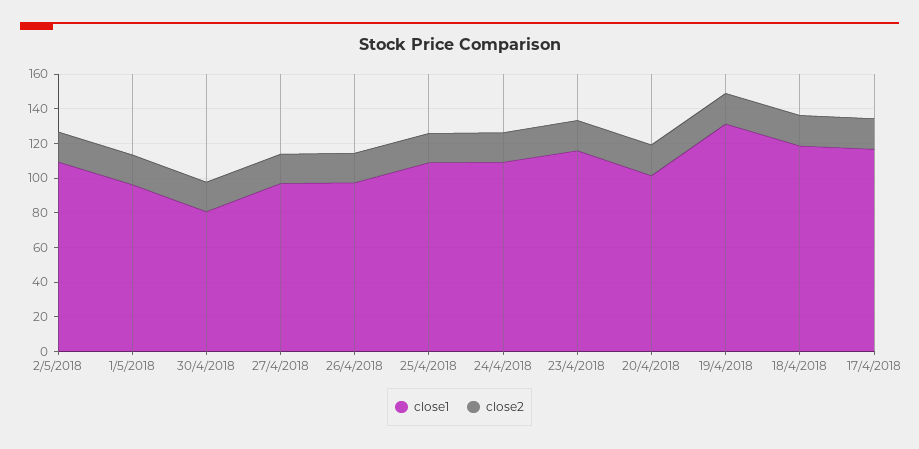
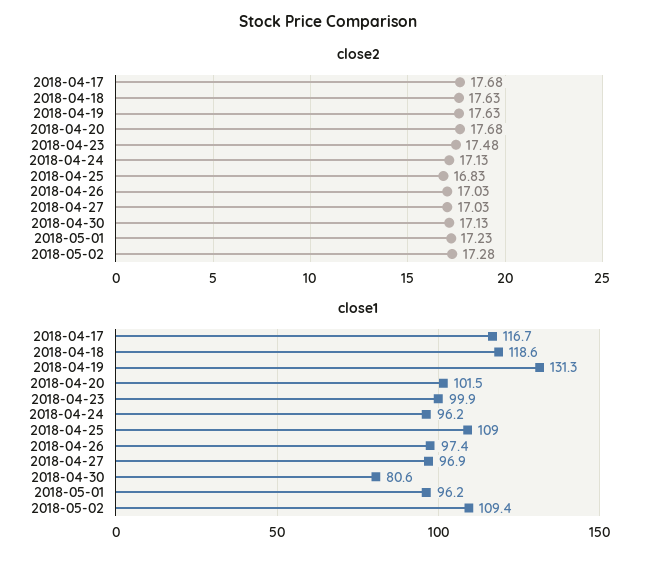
close1, 24/4/2018: 110 -> 96.2
close1, 23/4/2018: 115 -> 99.9

